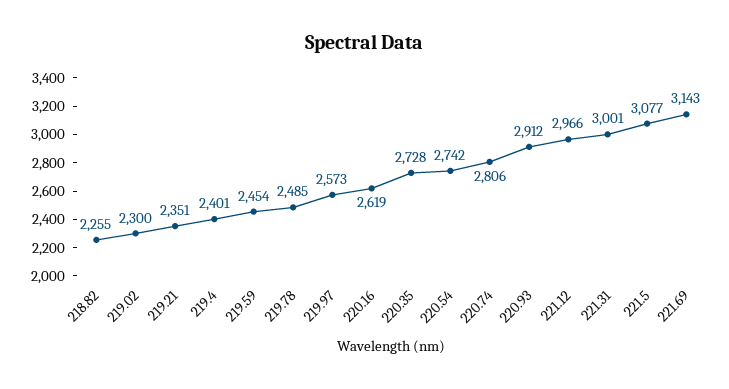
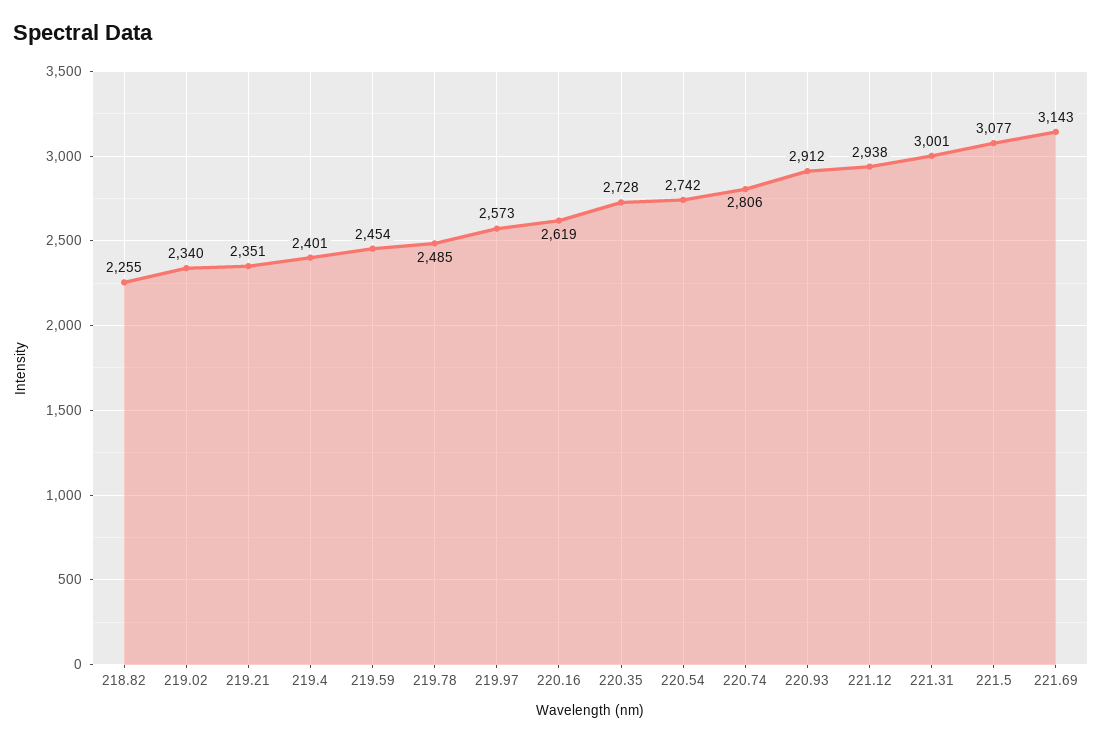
219.02: 2300 -> 2340
221.12: 2966 -> 2938

